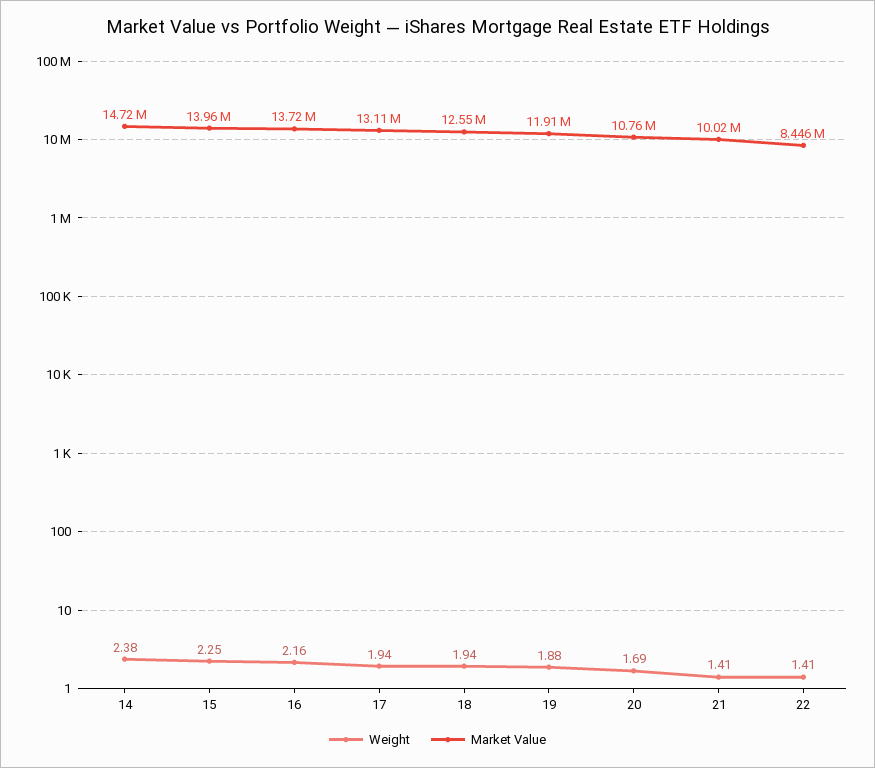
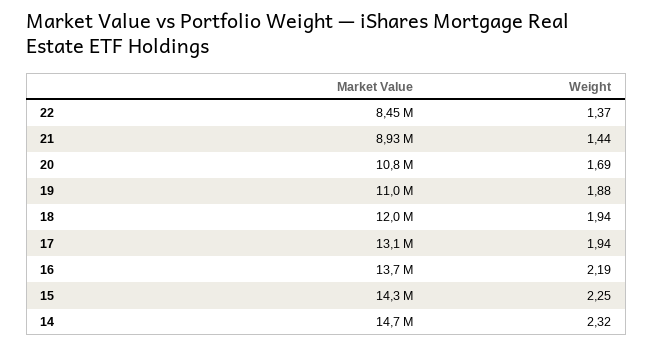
Weight, 14: 2.38 -> 2.32
Market Value, 15: 13960000 -> 14300000
Weight, 16: 2.16 -> 2.19
Market Value, 18: 12550000 -> 12000000
Market Value, 19: 11910000 -> 11000000
Weight, 21: 1.41 -> 1.44
Market Value, 21: 10020000 -> 8930000
Weight, 22: 1.41 -> 1.37

